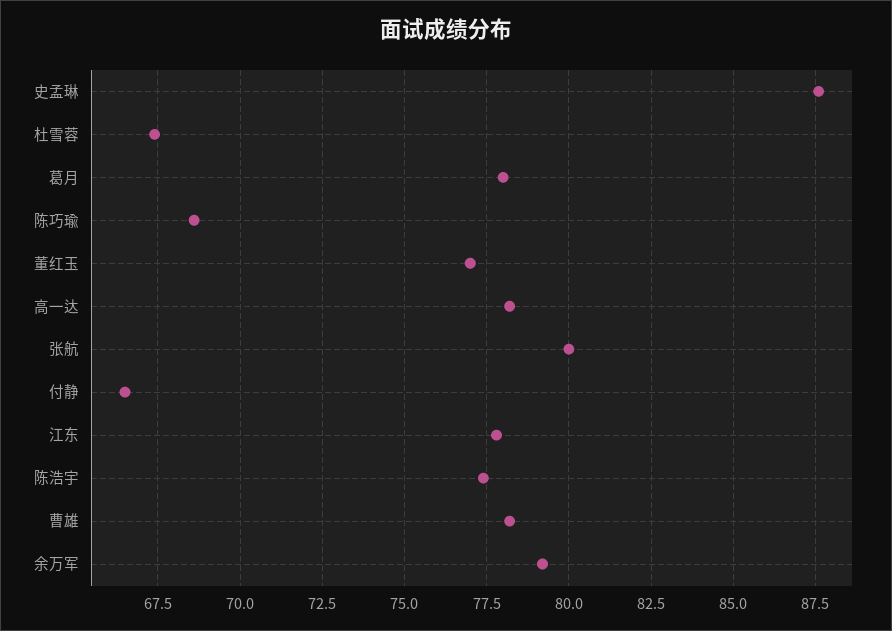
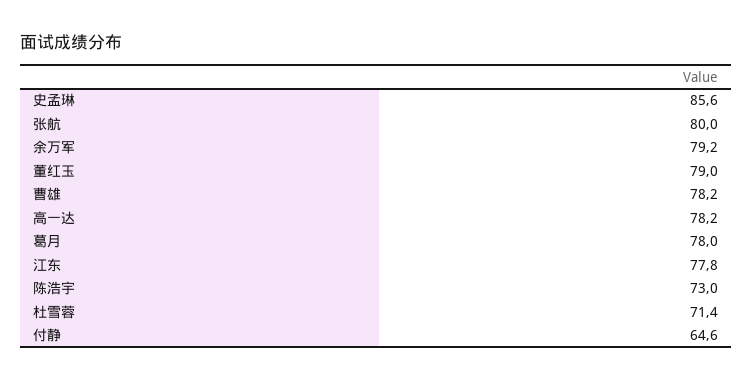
史孟琳: 87.5 -> 85.6
杜雪蓉: 67.5 -> 71.4
陈巧瑜: 68.5 -> none
董红玉: 77 -> 79
付静: 66.5 -> 64.6
陈浩宇: 77.5 -> 73

